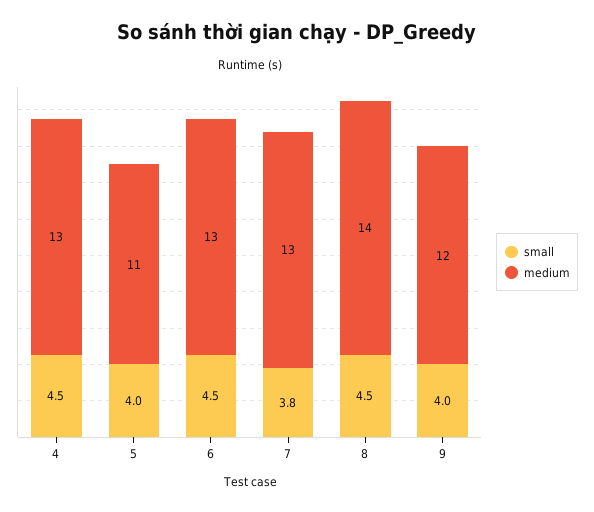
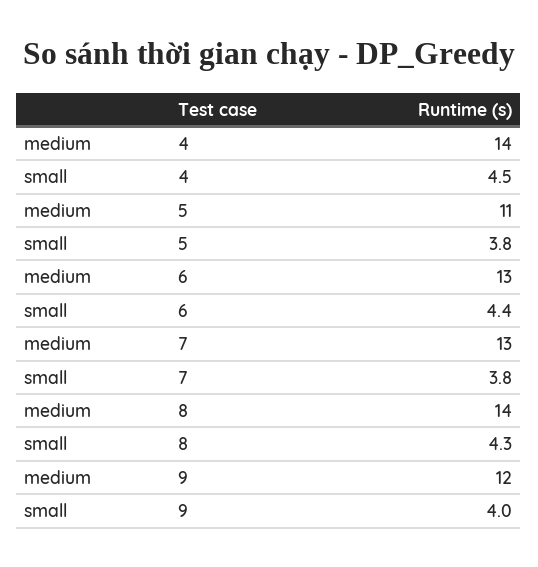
medium, 4: 13 -> 14
small, 5: 4 -> 3.8
small, 6: 4.5 -> 4.4
small, 8: 4.5 -> 4.3

